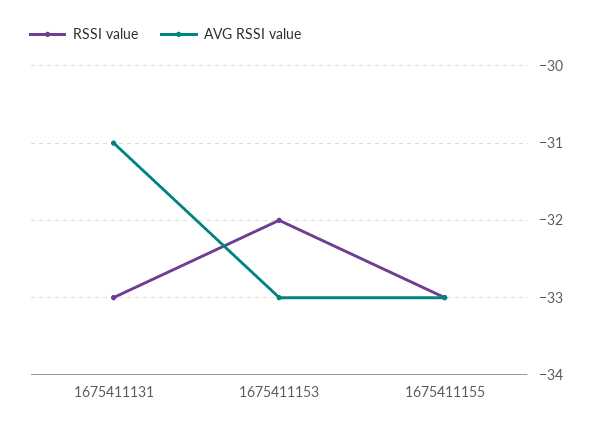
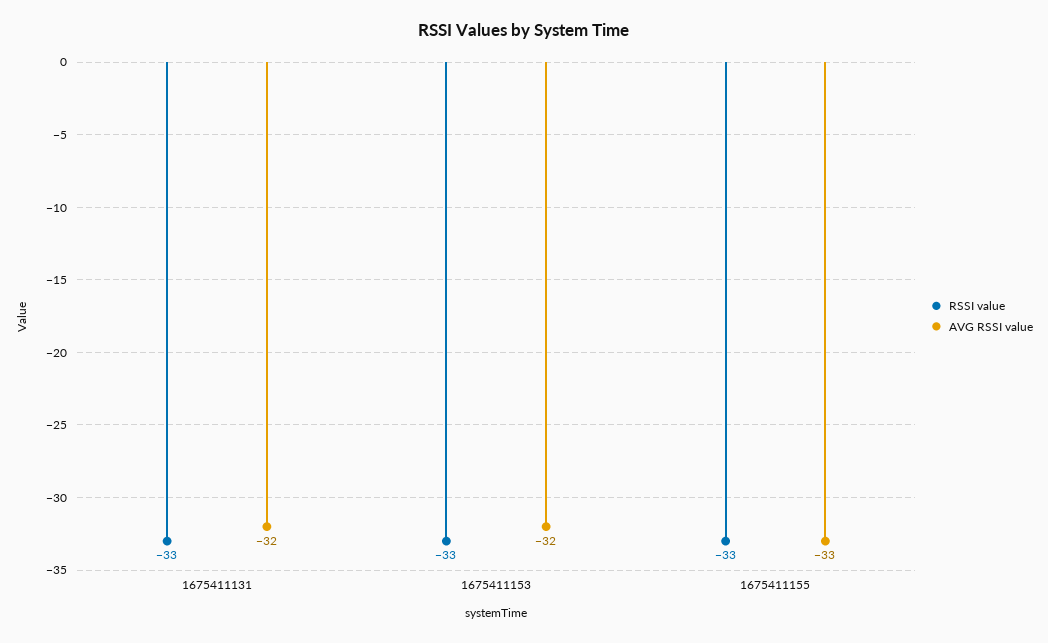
AVG RSSI value, 1675411131: -31 -> -32
RSSI value, 1675411153: -32 -> -33
AVG RSSI value, 1675411153: -33 -> -32

